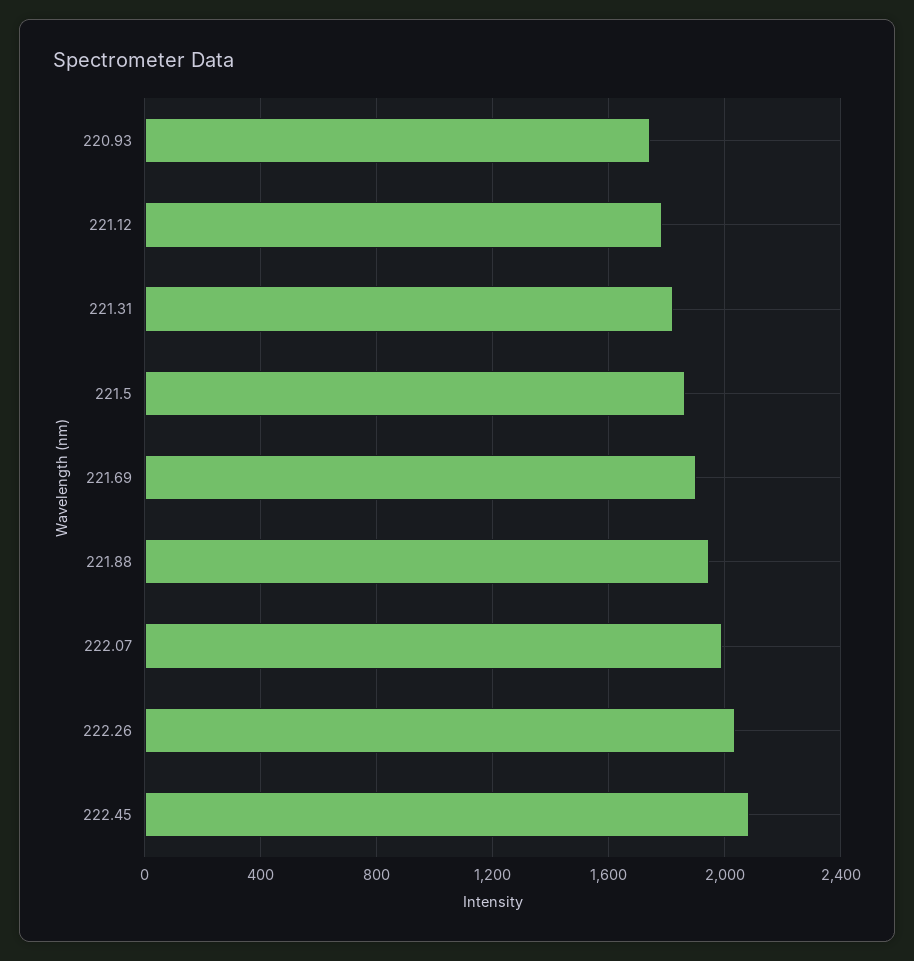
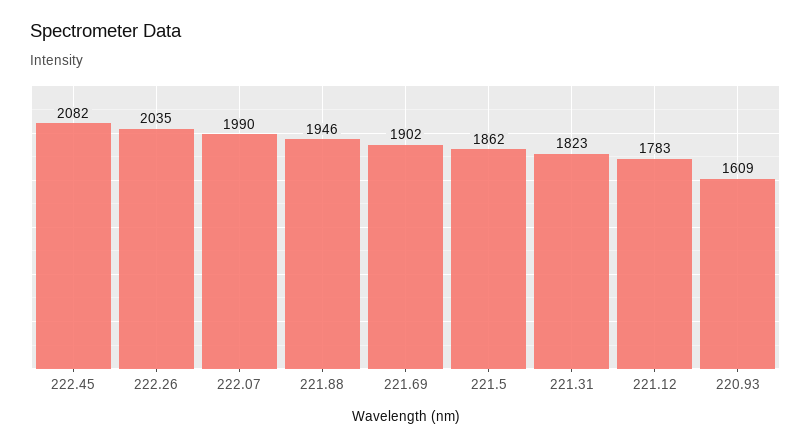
220.93: 1750 -> 1609

